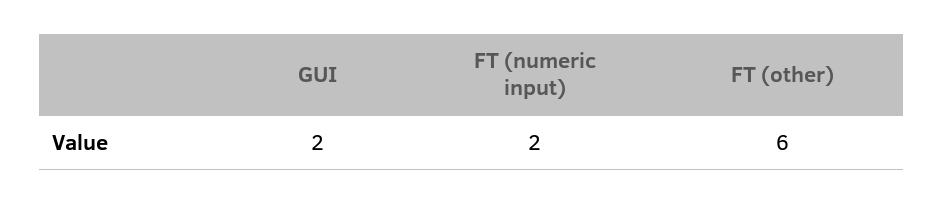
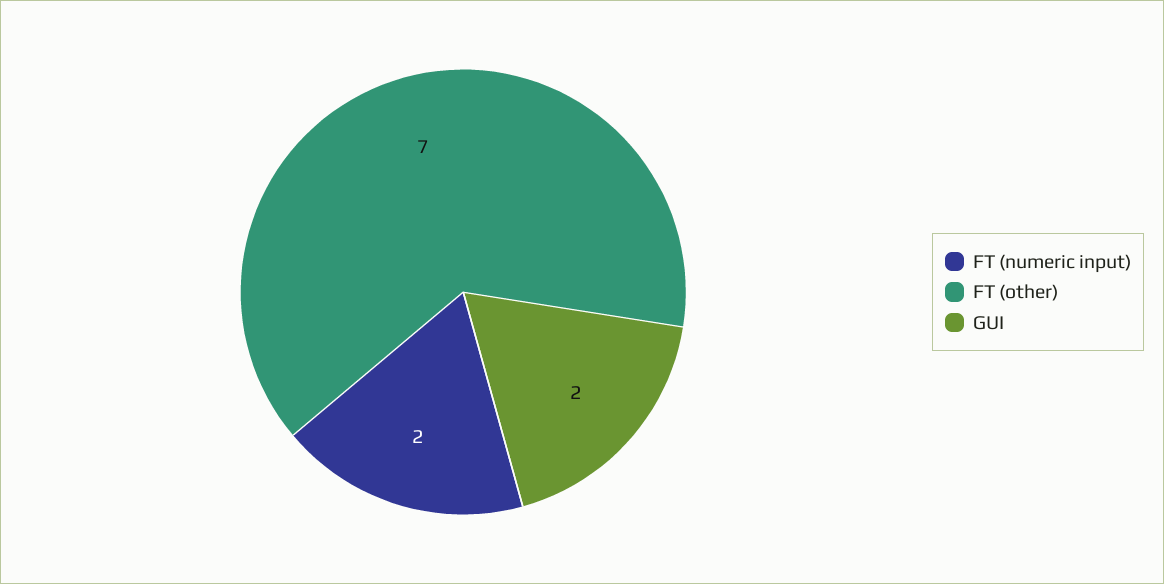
FT (other): 6 -> 7

